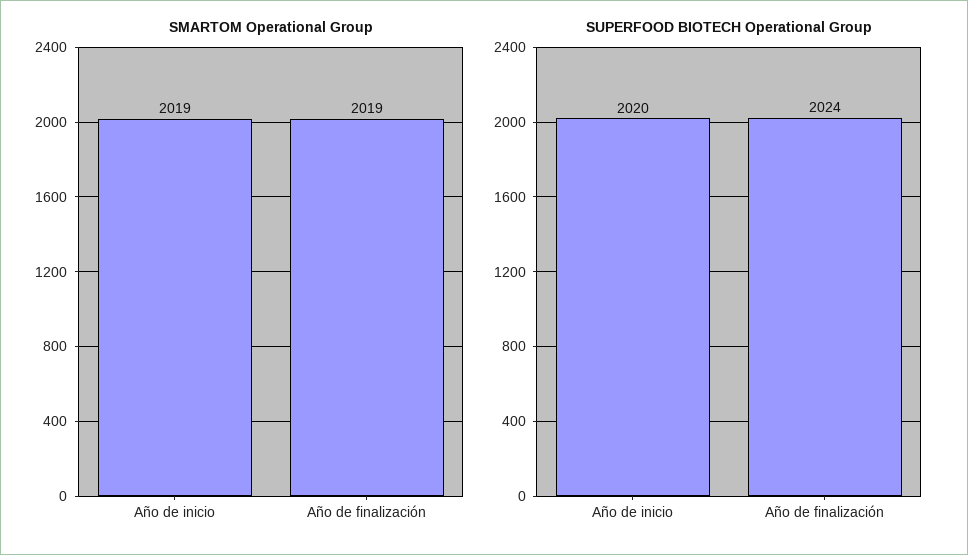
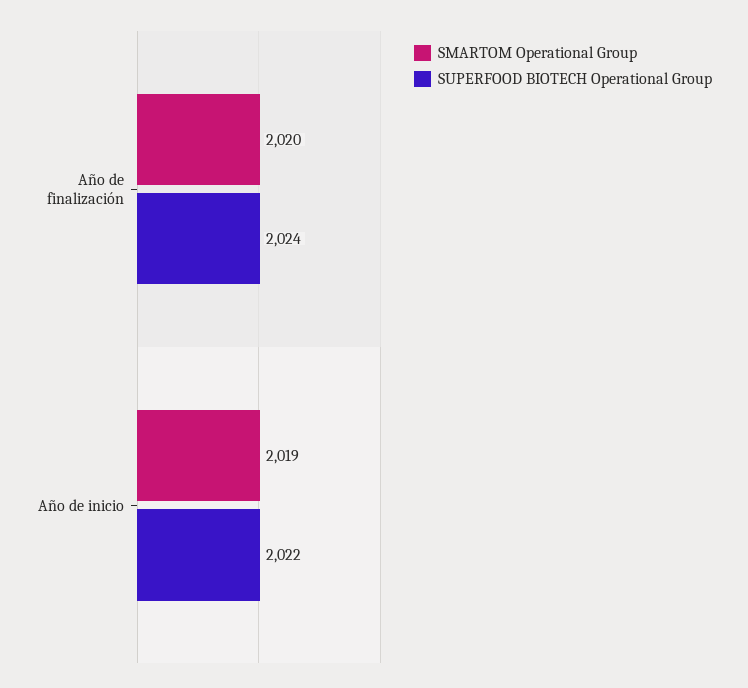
SMARTOM Operational Group, Año de finalización: 2019 -> 2020
SUPERFOOD BIOTECH Operational Group, Año de inicio: 2020 -> 2022

